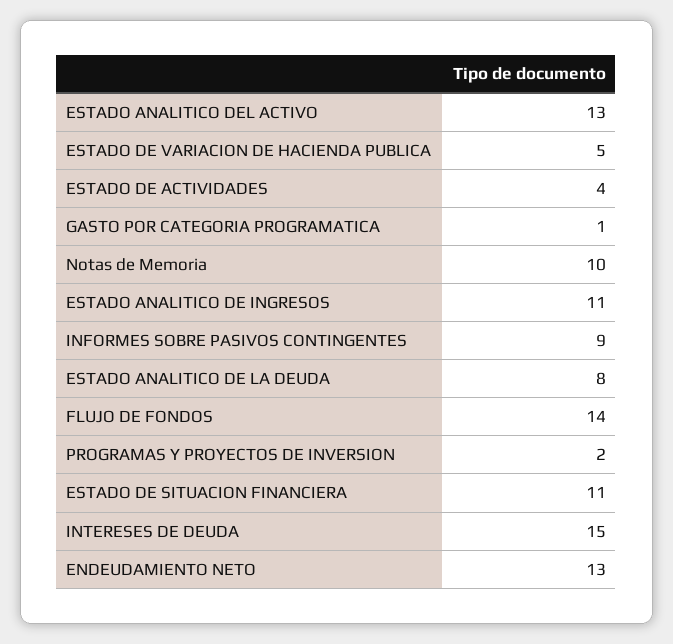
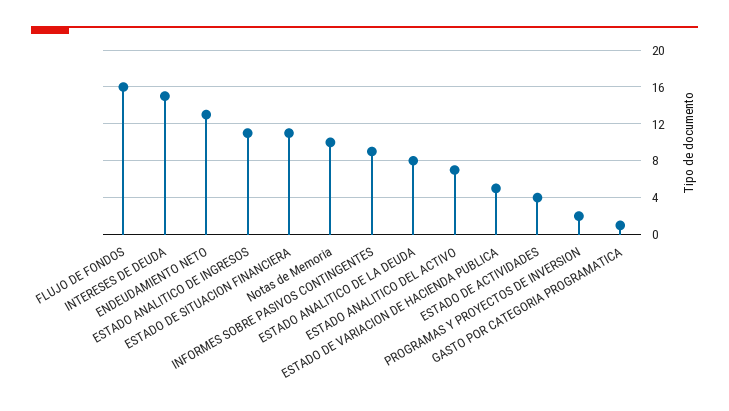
ESTADO ANALITICO DEL ACTIVO: 13 -> 7
FLUJO DE FONDOS: 14 -> 16

